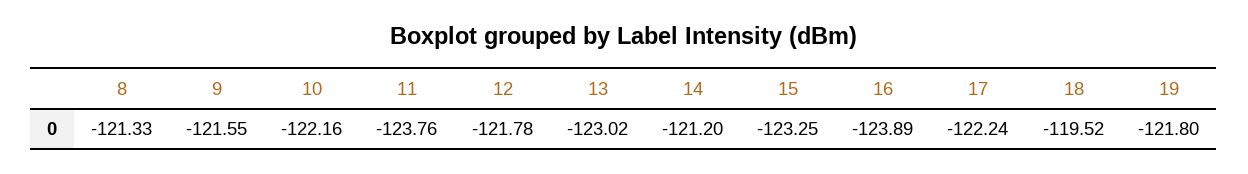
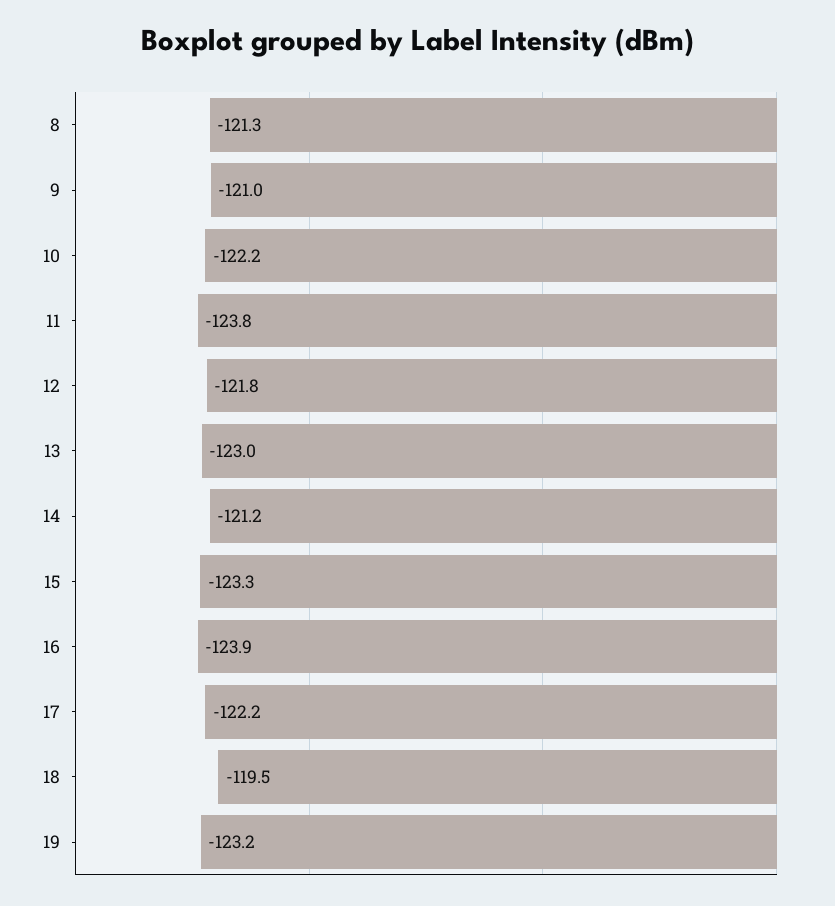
9: -121.55 -> -121
19: -121.8 -> -123.2

